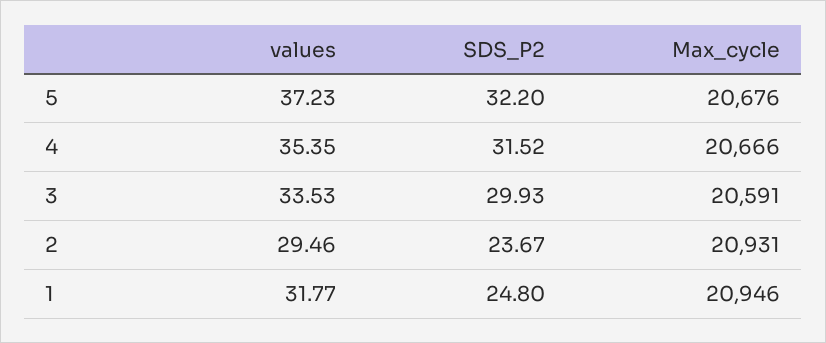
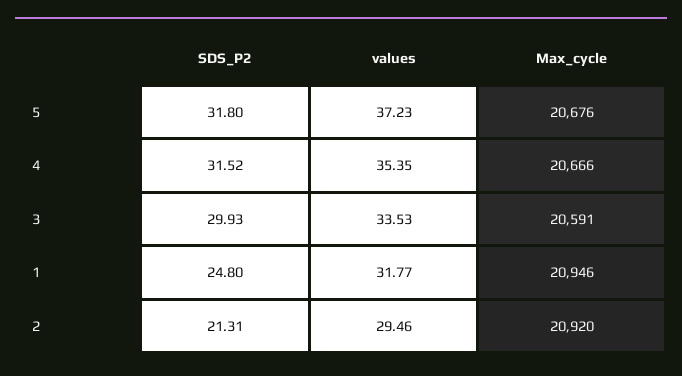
SDS_P2, 5: 32.2 -> 31.8
SDS_P2, 2: 23.67 -> 21.31
Max_cycle, 2: 20931 -> 20920

